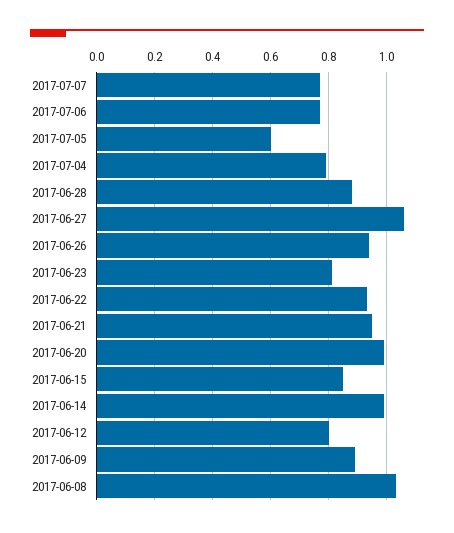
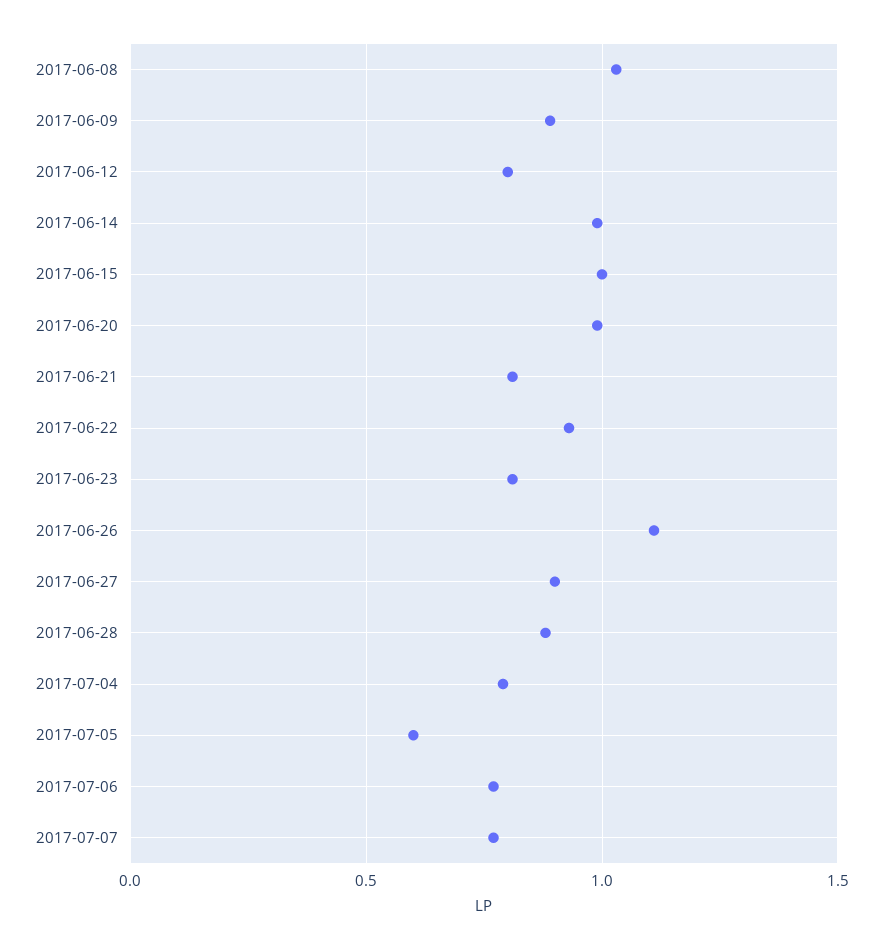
2017-06-27: 1.05 -> 0.9
2017-06-26: 0.95 -> 1.1
2017-06-21: 0.95 -> 0.8
2017-06-15: 0.85 -> 1

